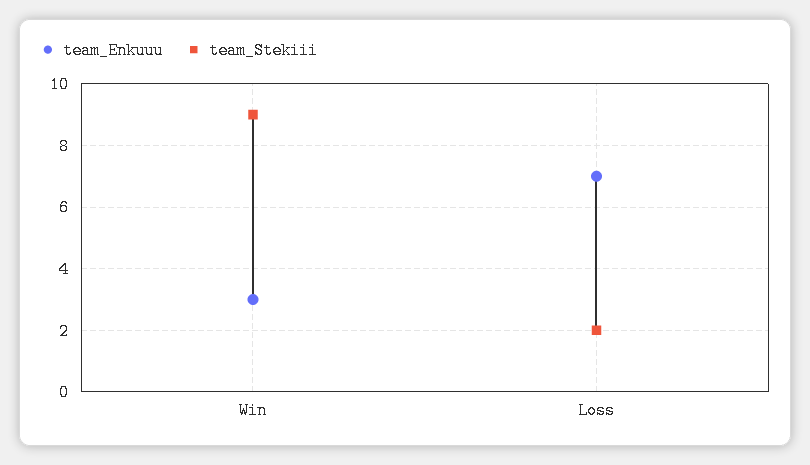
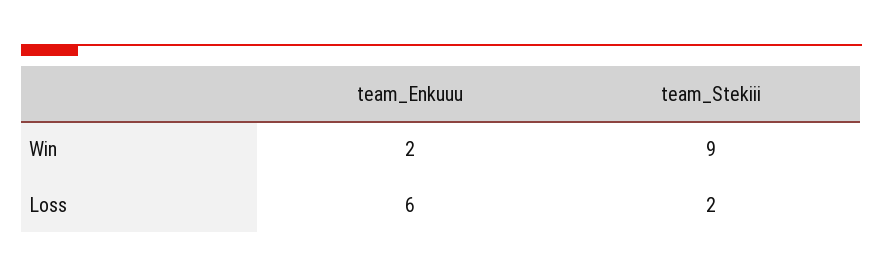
team_Enkuuu, Win: 3 -> 2
team_Enkuuu, Loss: 7 -> 6

